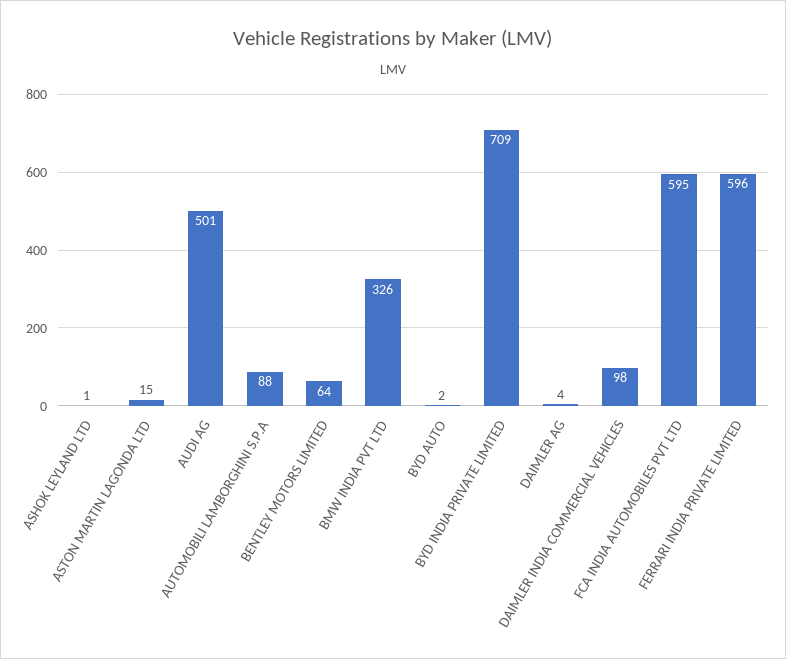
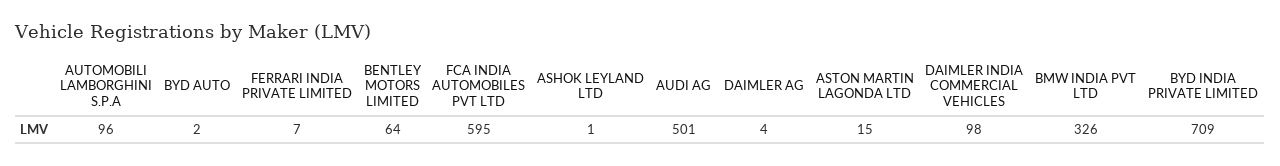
AUTOMOBILI LAMBORGHINI S.P.A: 88 -> 96
FERRARI INDIA PRIVATE LIMITED: 596 -> 7

